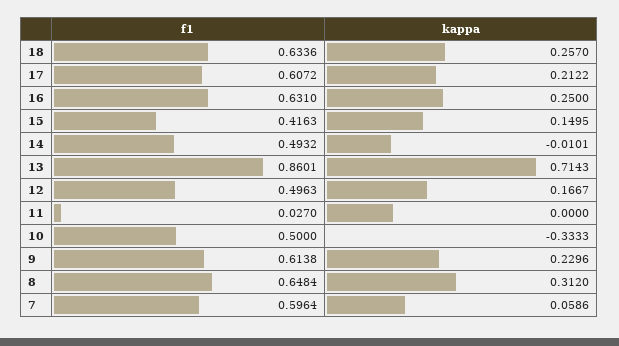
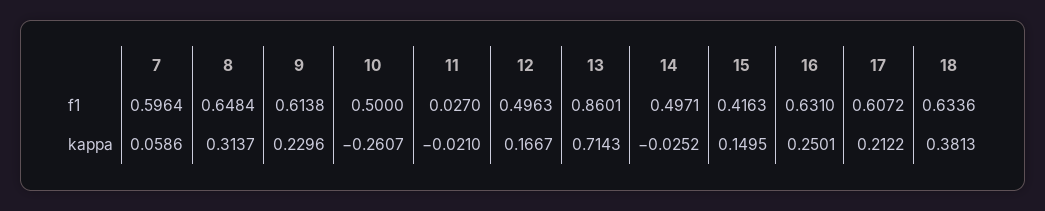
kappa, 18: 0.257 -> 0.3813
kappa, 16: 0.25 -> 0.2501
f1, 14: 0.4932 -> 0.4971
kappa, 14: -0.0101 -> -0.0252
kappa, 11: 0 -> -0.021
kappa, 10: -0.3333 -> -0.2607
kappa, 8: 0.312 -> 0.3137

